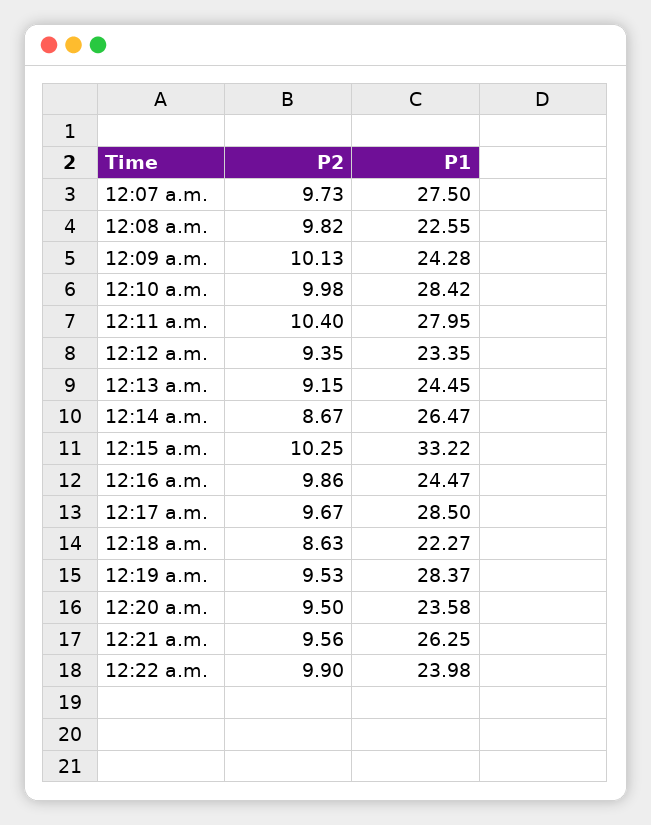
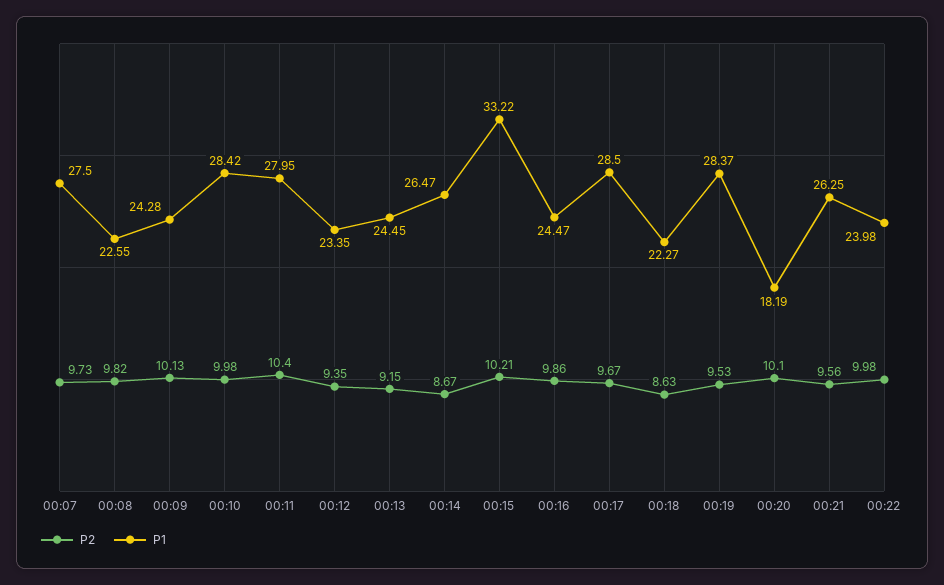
P2, 12:15 a.m.: 10.25 -> 10.21
P2, 12:20 a.m.: 9.5 -> 10.1
P1, 12:20 a.m.: 23.58 -> 18.19
P2, 12:22 a.m.: 9.9 -> 9.98

